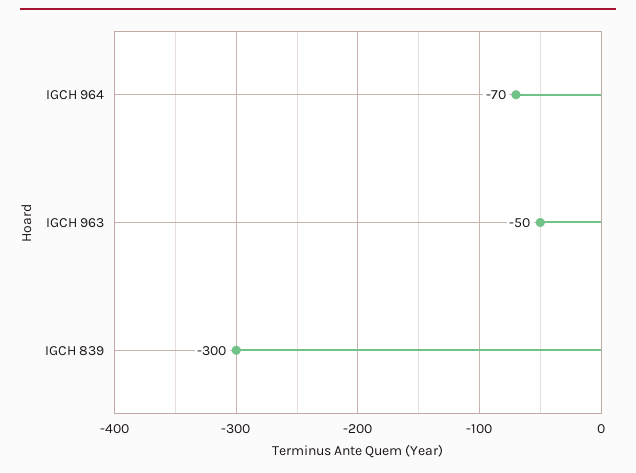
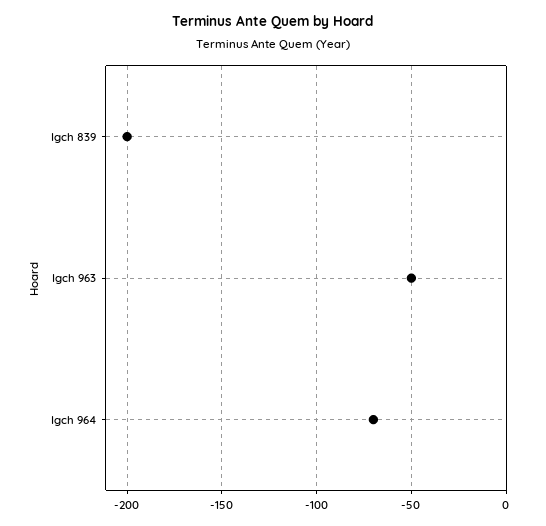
IGCH 839: -300 -> -200

